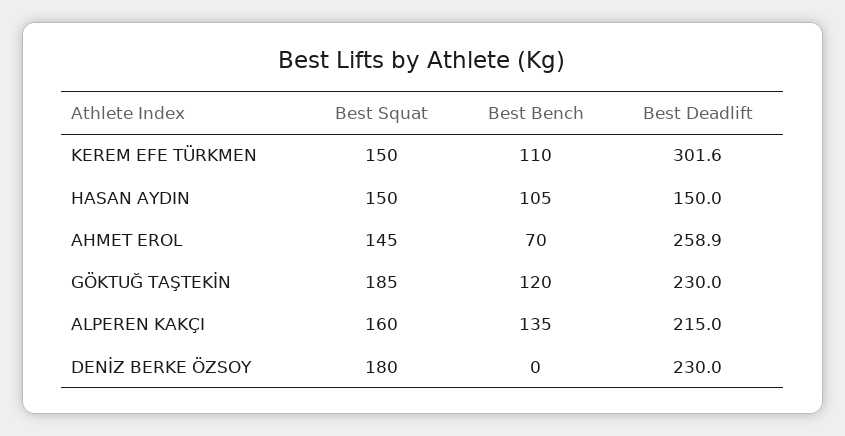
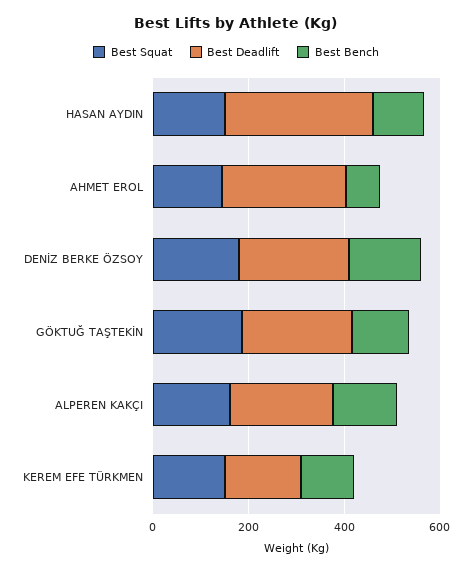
Best Deadlift, KEREM EFE TÜRKMEN: 301.6 -> 150
Best Deadlift, HASAN AYDIN: 150 -> 300
Best Bench, DENİZ BERKE ÖZSOY: 0 -> 150

